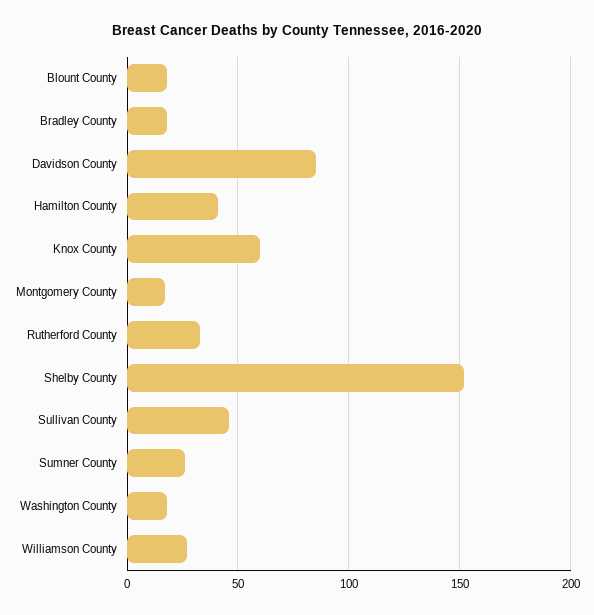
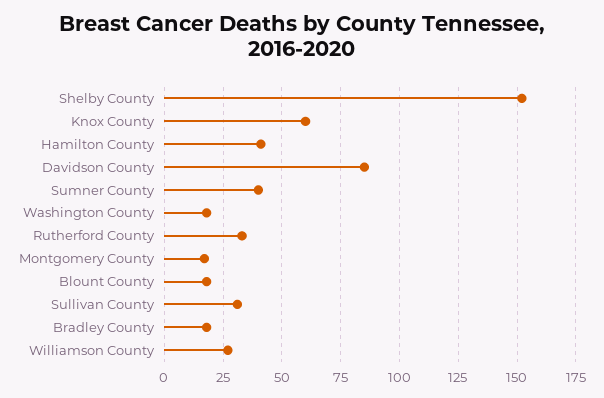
Sullivan County: 45 -> 30
Sumner County: 25 -> 40

